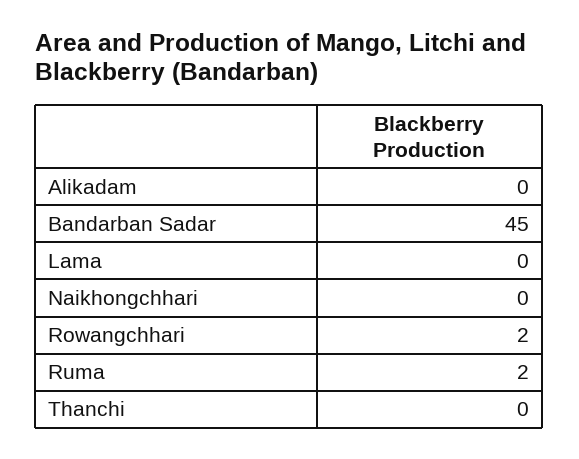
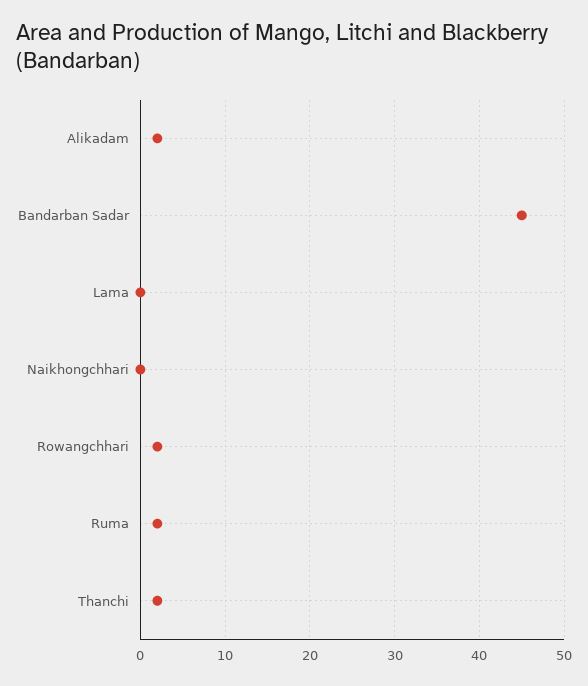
Alikadam: 0 -> 2
Thanchi: 0 -> 2

